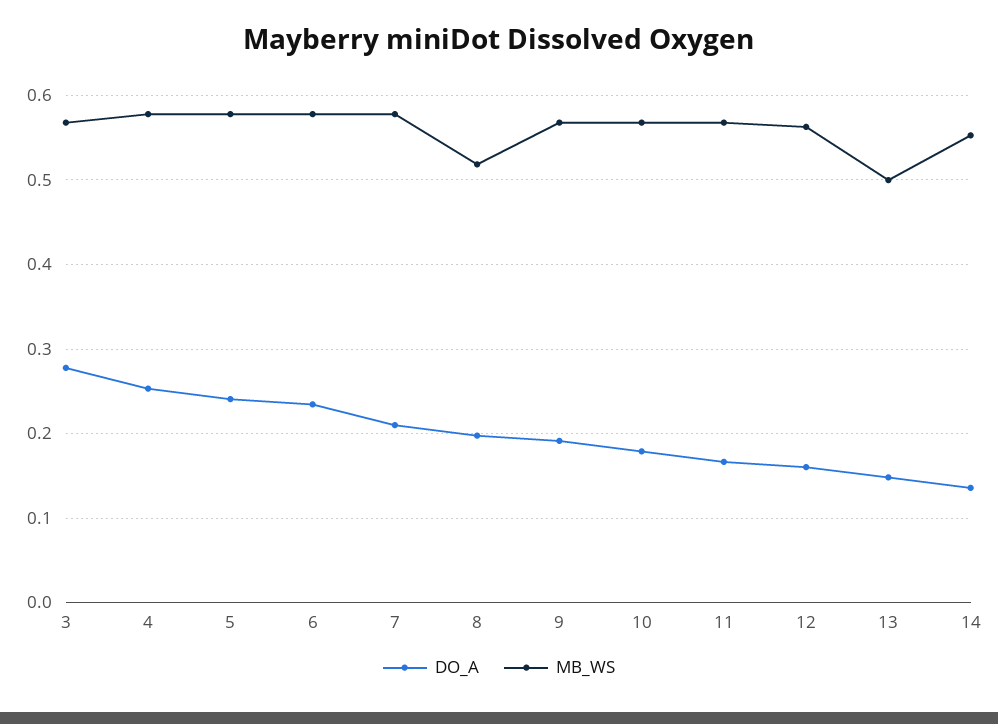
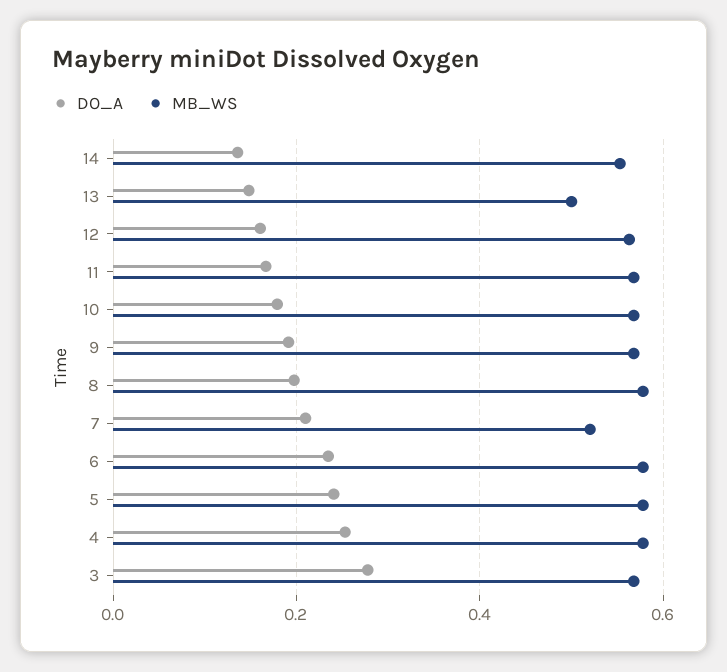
MB_WS, 7: 0.58 -> 0.52
MB_WS, 8: 0.52 -> 0.58

